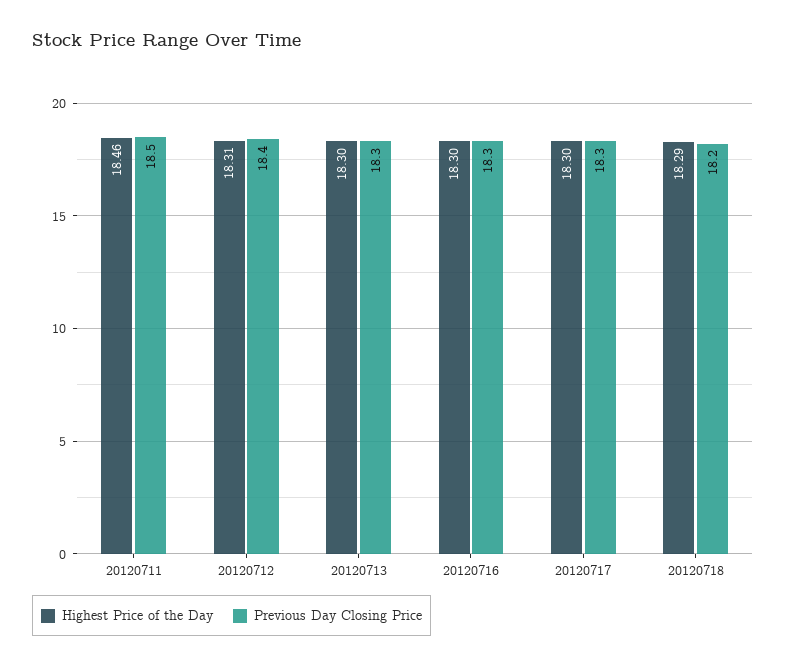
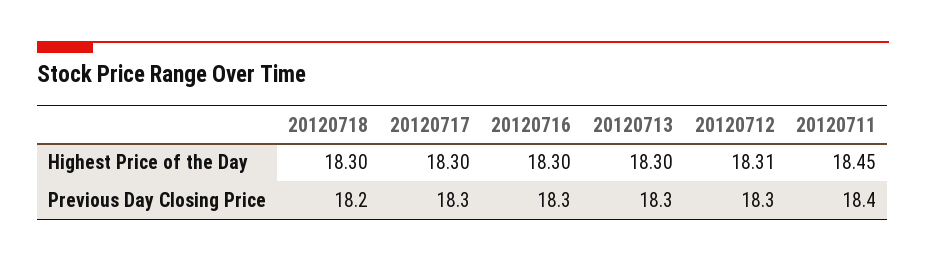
Highest Price of the Day, 20120711: 18.46 -> 18.45
Previous Day Closing Price, 20120711: 18.5 -> 18.4
Previous Day Closing Price, 20120712: 18.4 -> 18.3
Highest Price of the Day, 20120718: 18.29 -> 18.3

